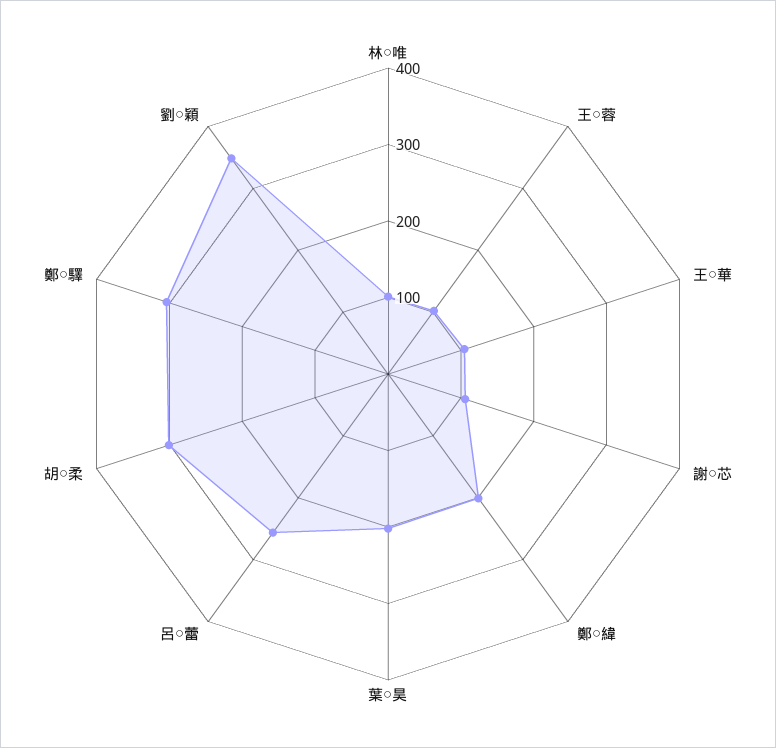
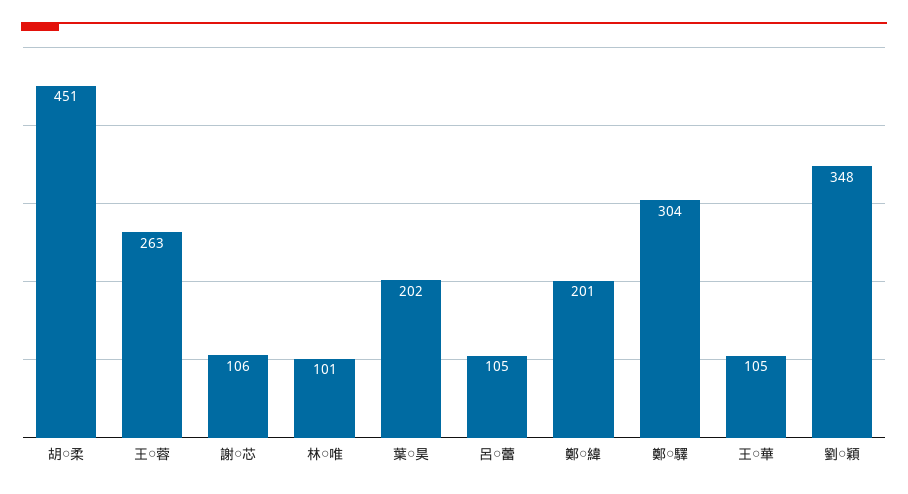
王○蓉: 100 -> 263
呂○蕾: 260 -> 105
胡○柔: 300 -> 451

